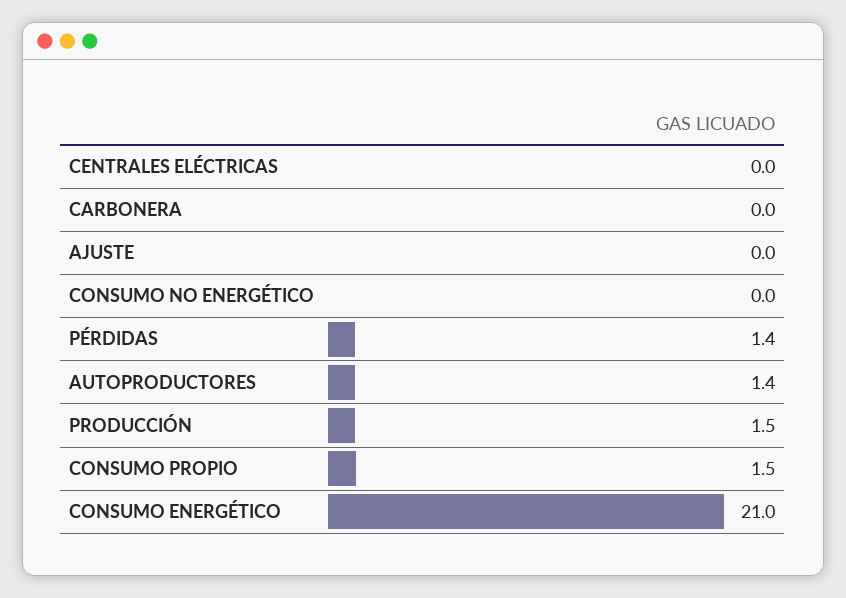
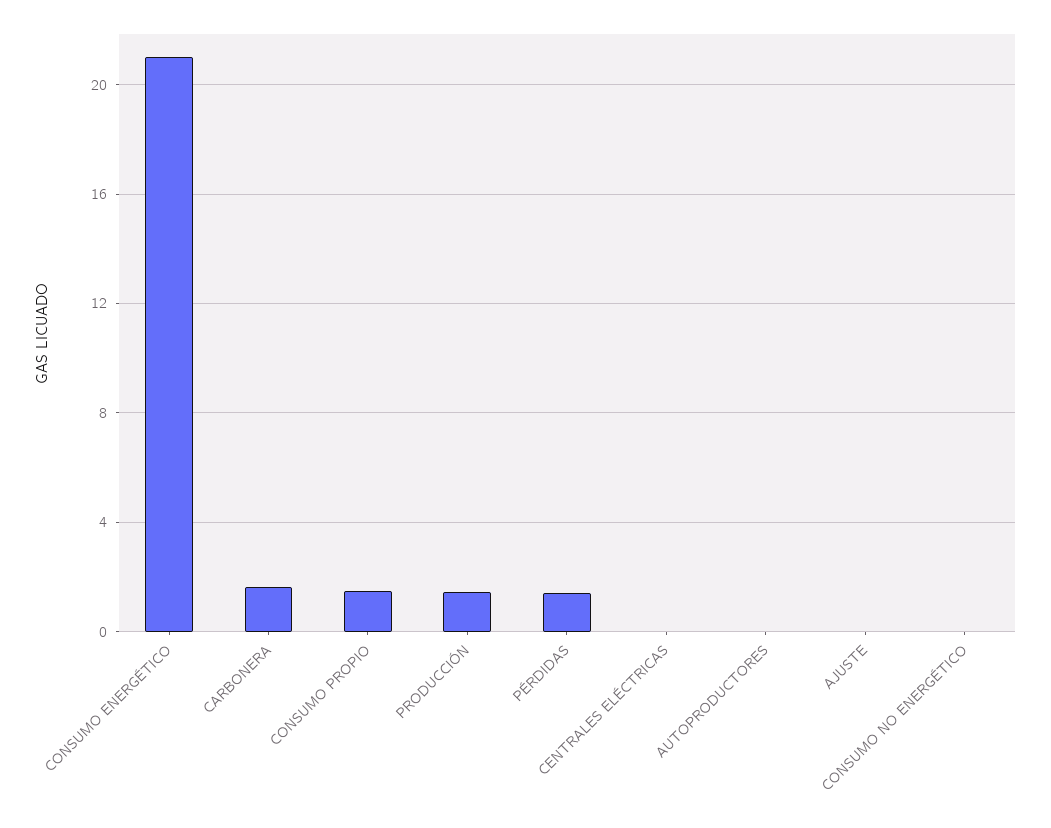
CARBONERA: 0 -> 1.5
AUTOPRODUCTORES: 1.4 -> 0

